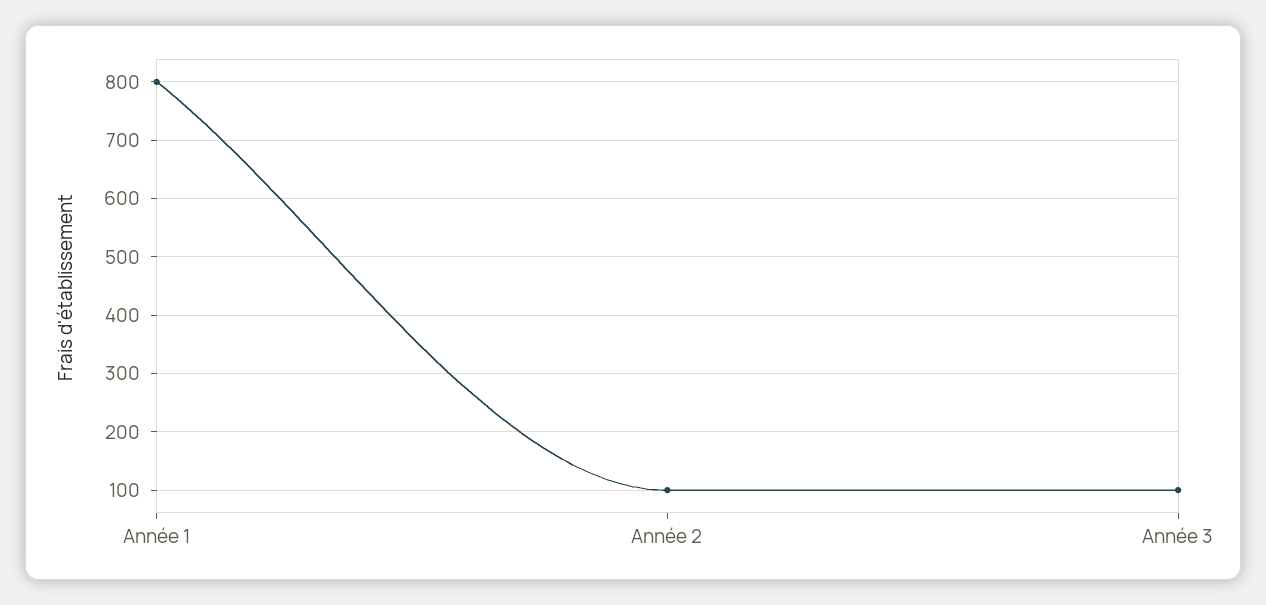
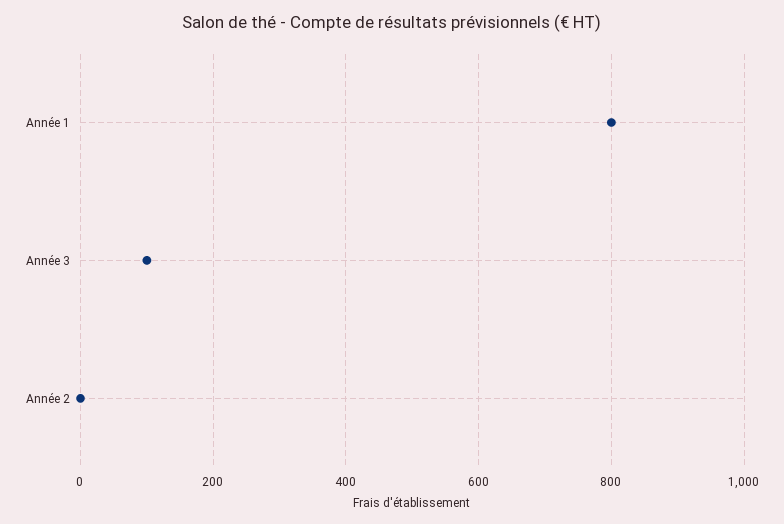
Année 2: 100 -> 0

